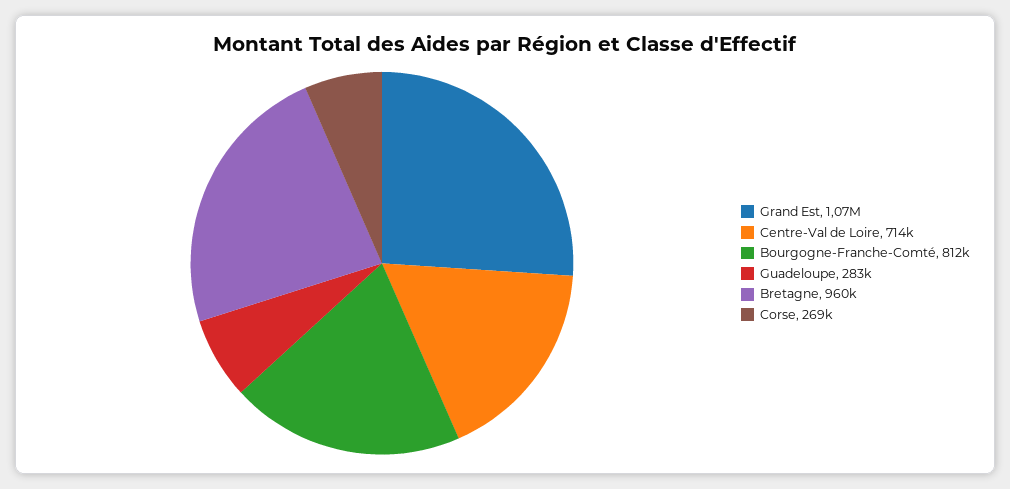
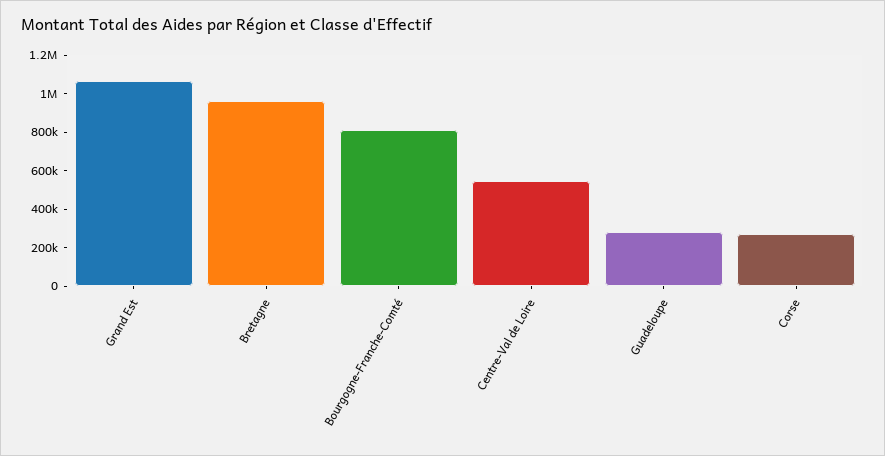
Centre-Val de Loire: 714000 -> 550000

